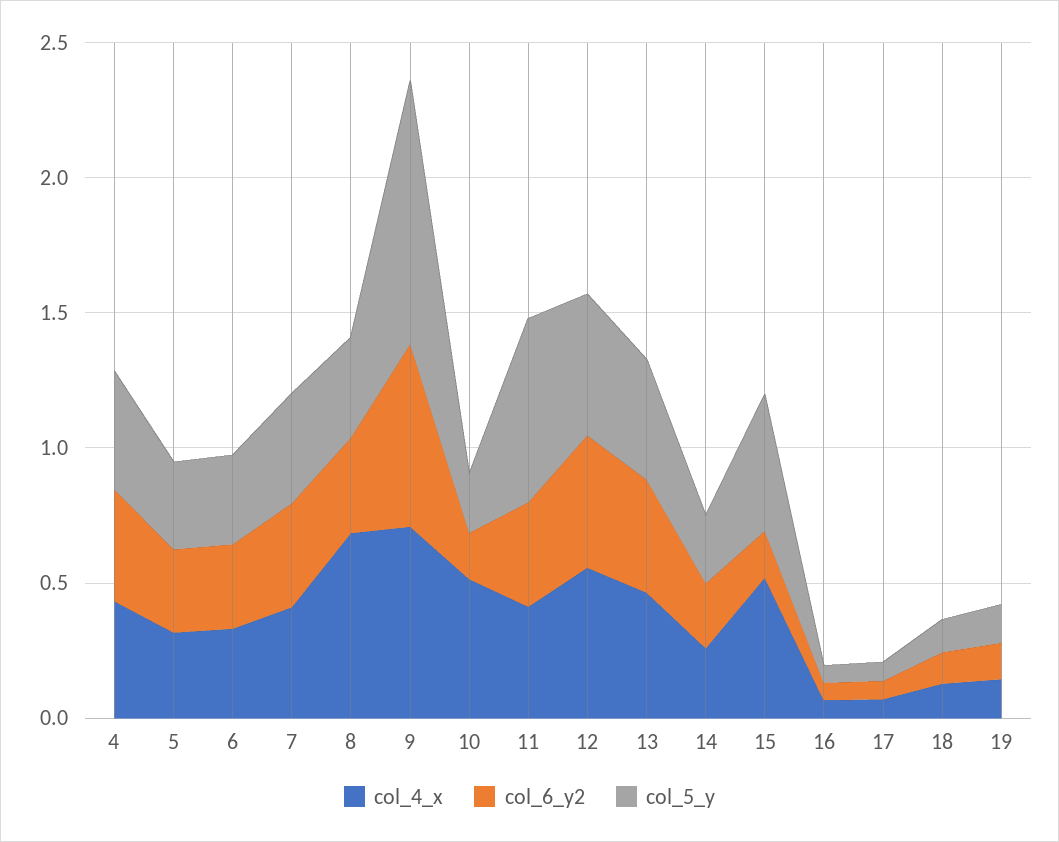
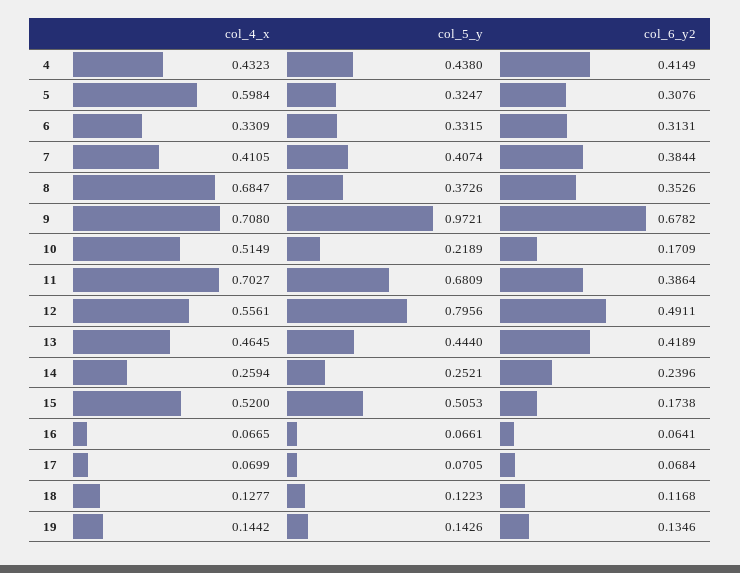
col_4_x, 5: 0.3 -> 0.5984
col_4_x, 11: 0.4 -> 0.7027
col_5_y, 12: 0.5 -> 0.7956

